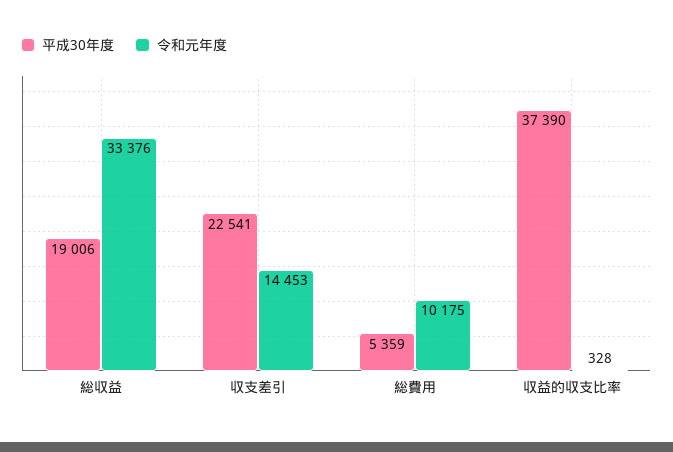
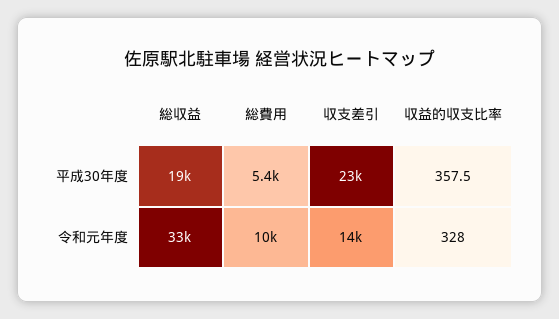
平成30年度, 収益的収支比率: 37390 -> 357.5

